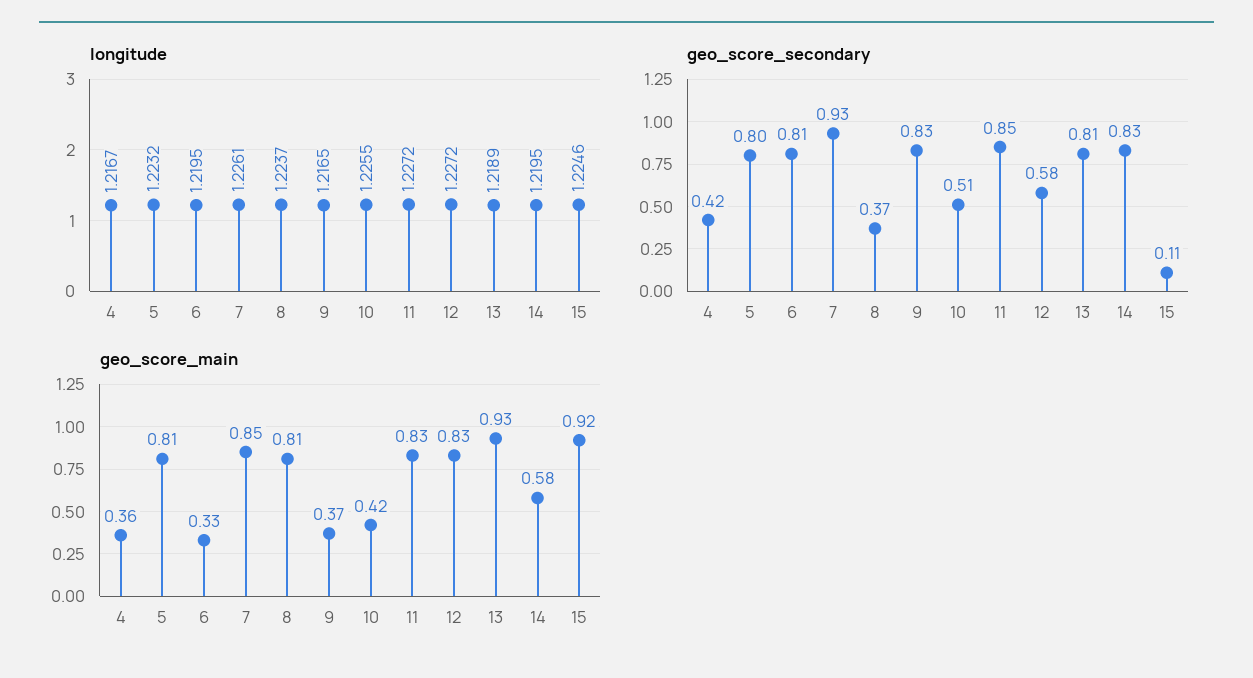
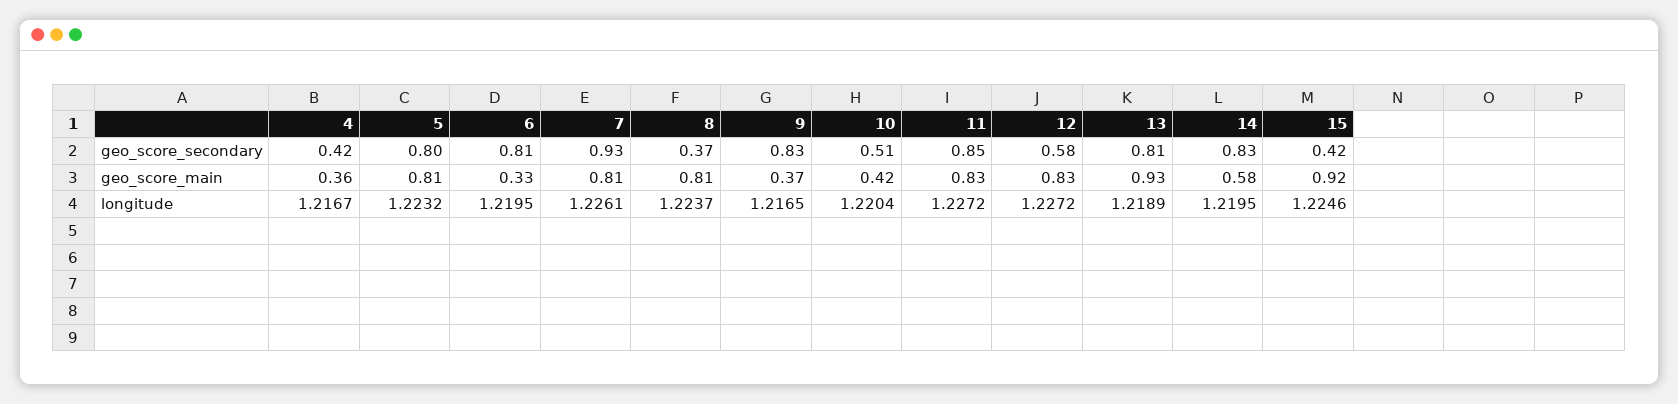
longitude, 10: 1.2255 -> 1.2204
geo_score_secondary, 15: 0.11 -> 0.42
geo_score_main, 7: 0.85 -> 0.81

